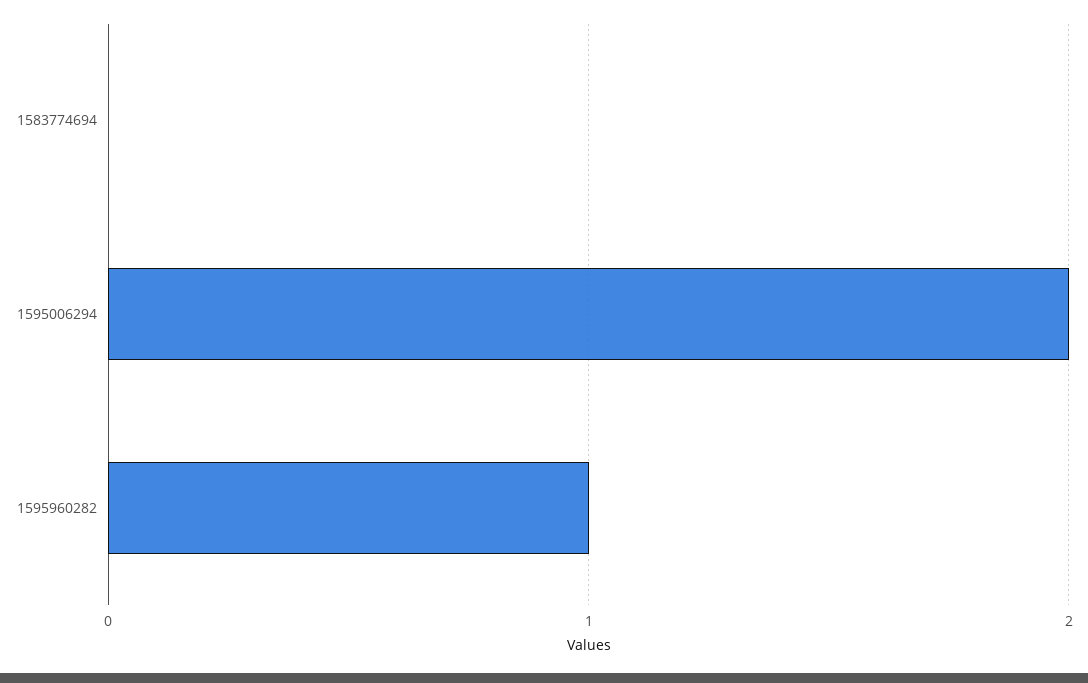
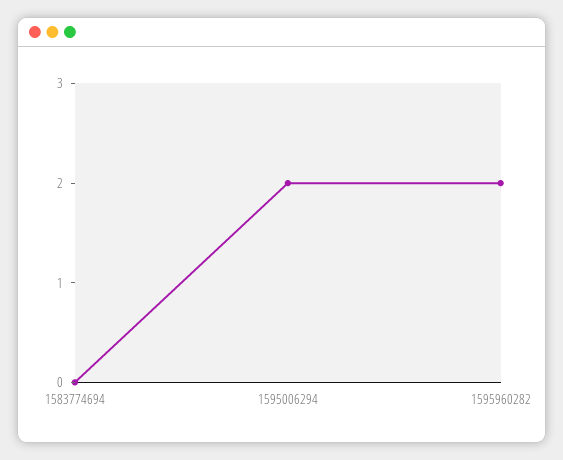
1595960282: 1 -> 2

